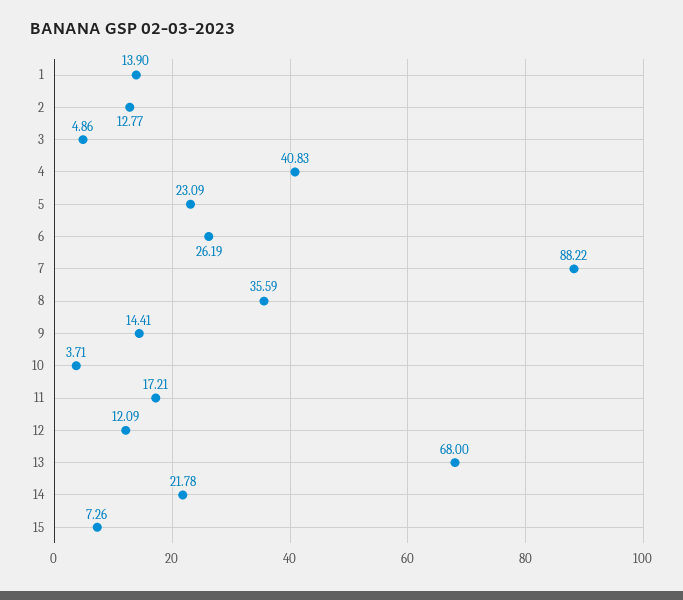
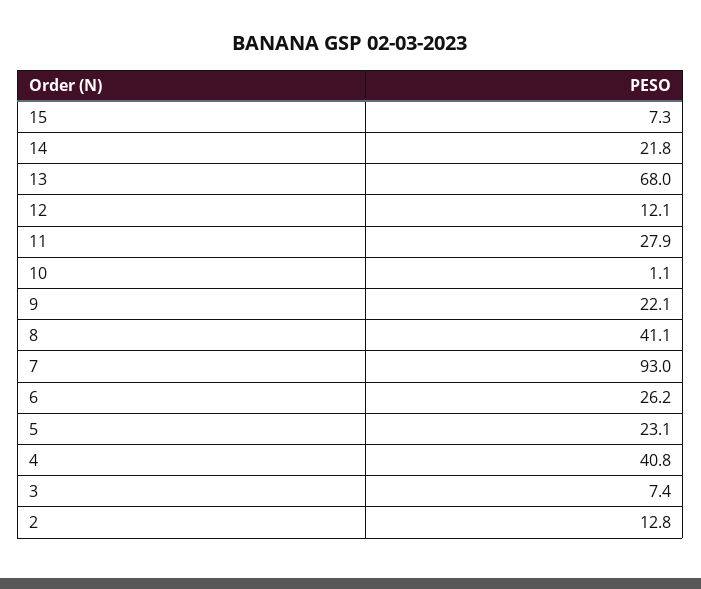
1: 13.9 -> none
3: 4.86 -> 7.4
7: 88.22 -> 93
8: 35.59 -> 41.1
9: 14.41 -> 22.1
10: 3.71 -> 1.1
11: 17.21 -> 27.9

